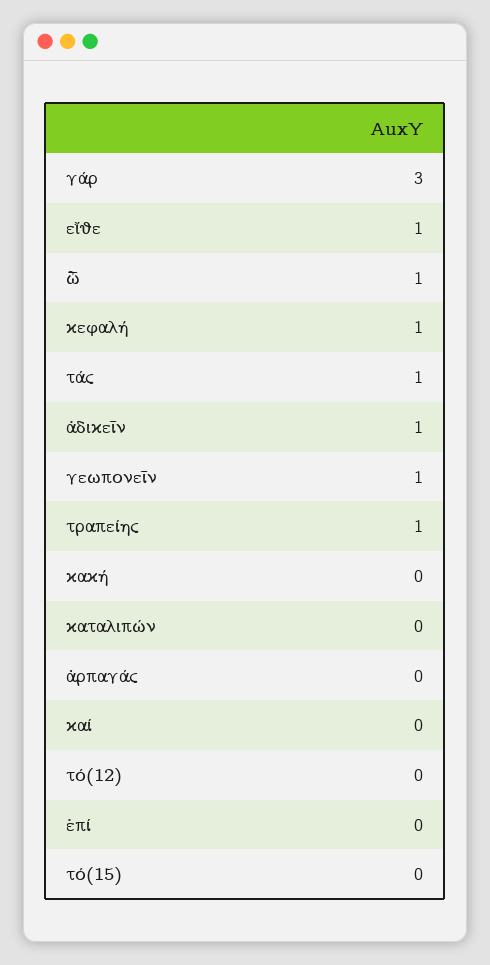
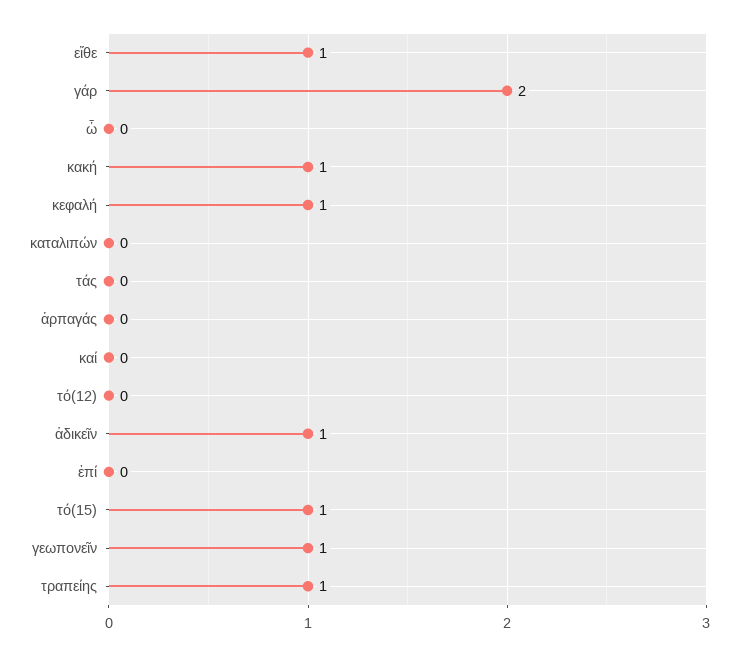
γάρ: 3 -> 2
ὦ: 1 -> 0
τάς: 1 -> 0
κακή: 0 -> 1
τό(15): 0 -> 1

